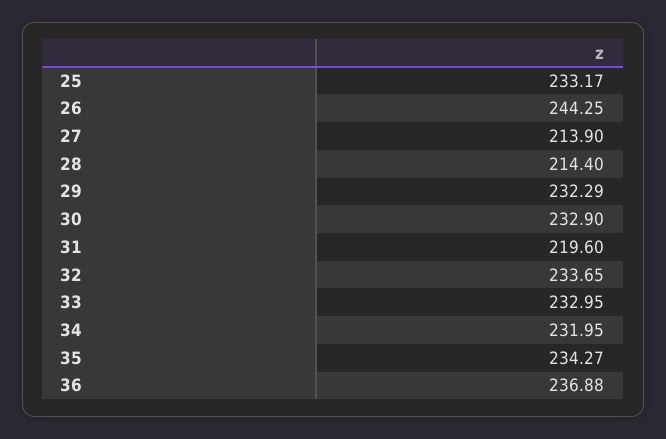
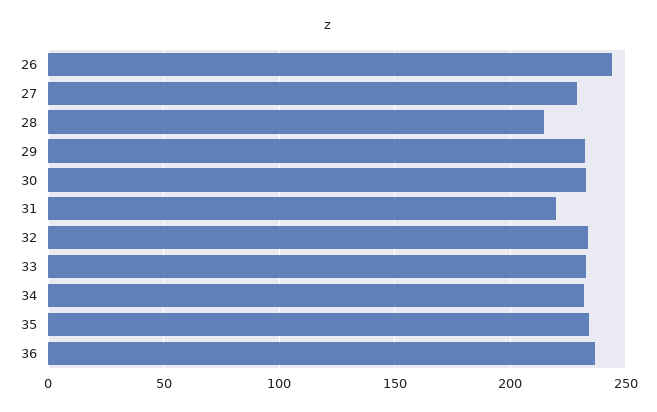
25: 233.17 -> none
27: 213.9 -> 230

